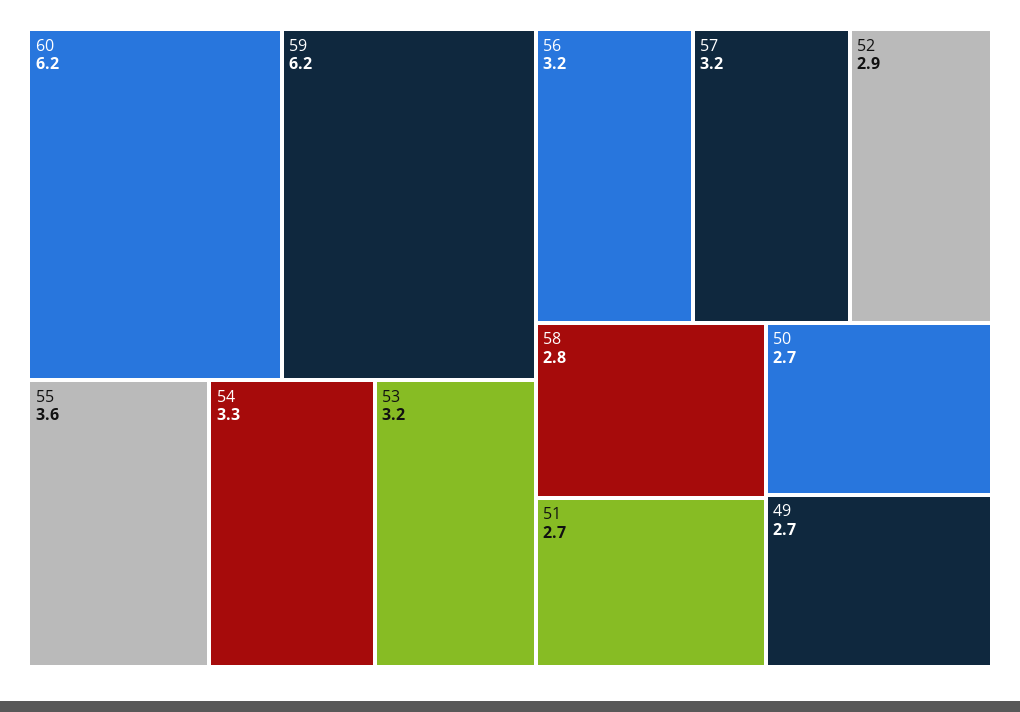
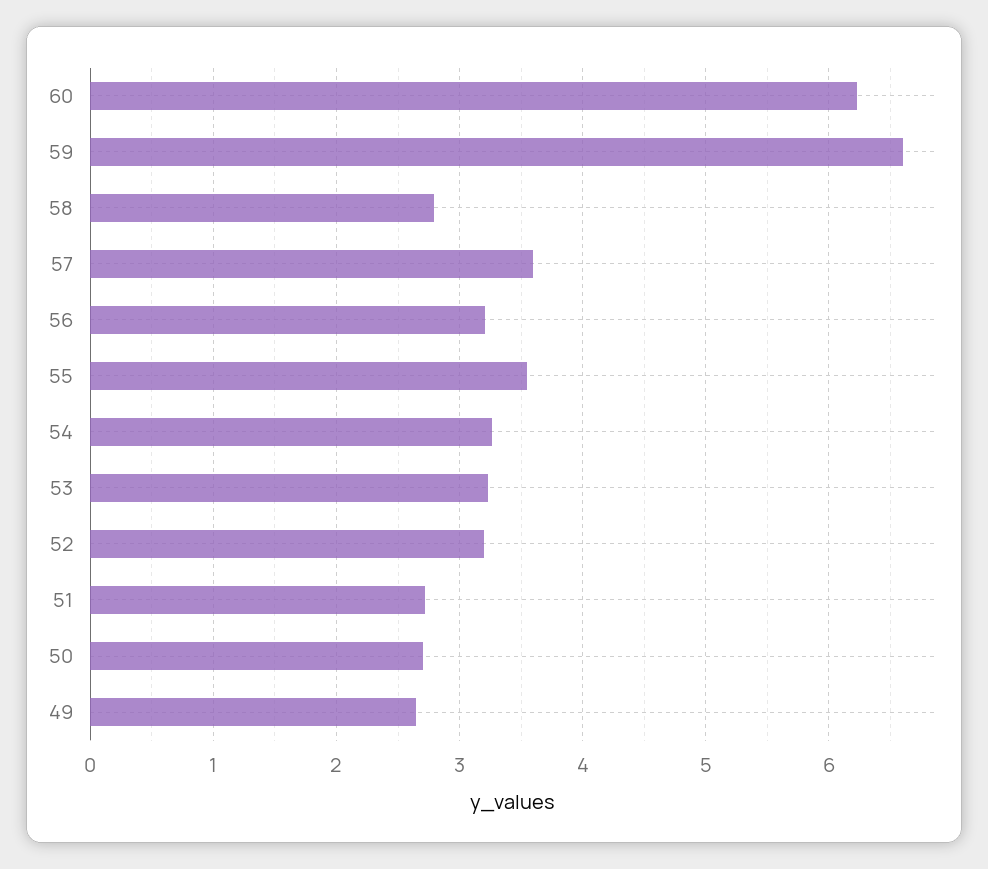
59: 6.2 -> 6.6
57: 3.2 -> 3.6
52: 2.9 -> 3.2

